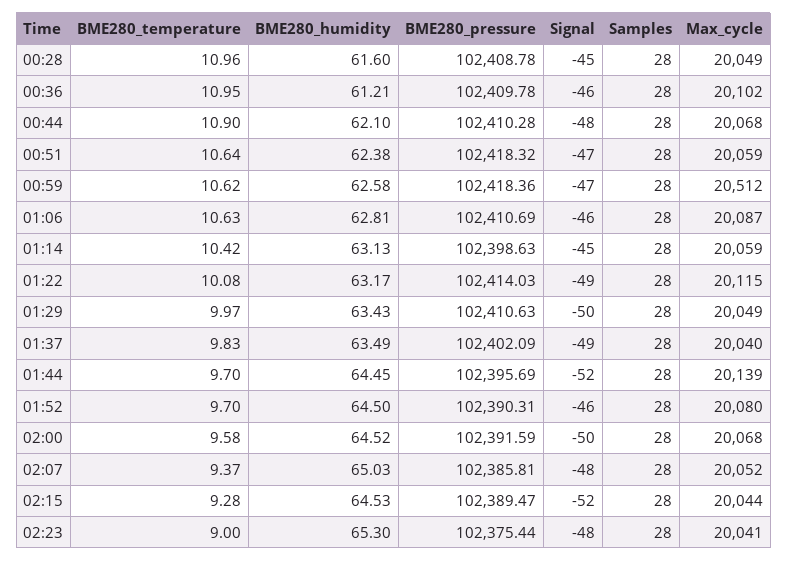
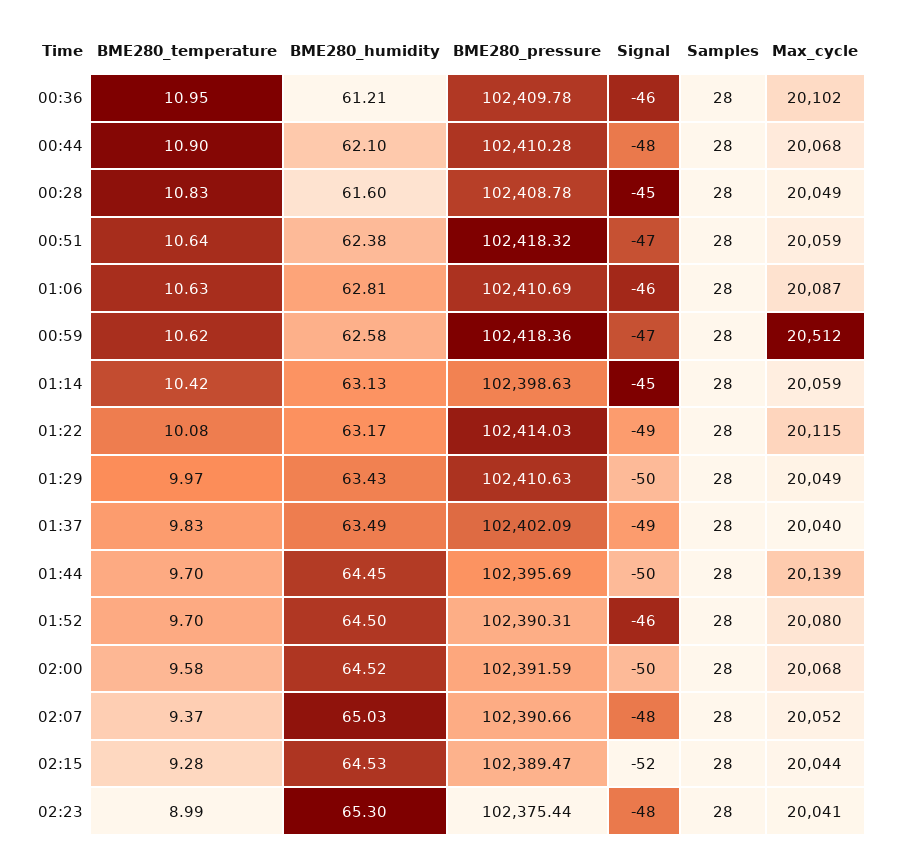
BME280_temperature, 00:28: 10.96 -> 10.83
Signal, 01:44: -52 -> -50
BME280_pressure, 02:07: 102385.81 -> 102390.66
BME280_temperature, 02:23: 9 -> 8.99

